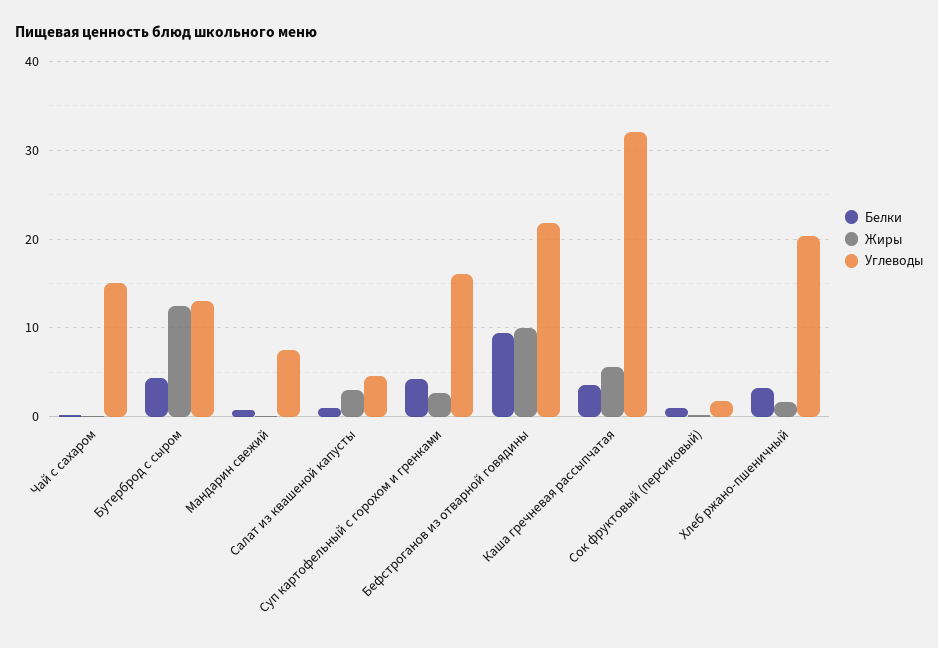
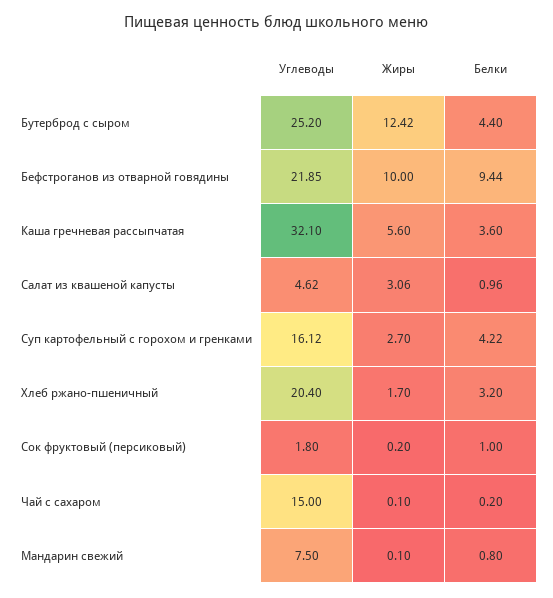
Углеводы, Бутерброд с сыром: 13 -> 25.2

